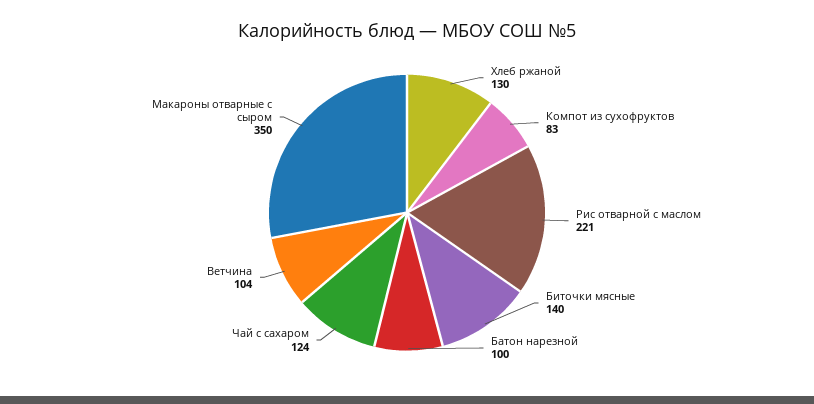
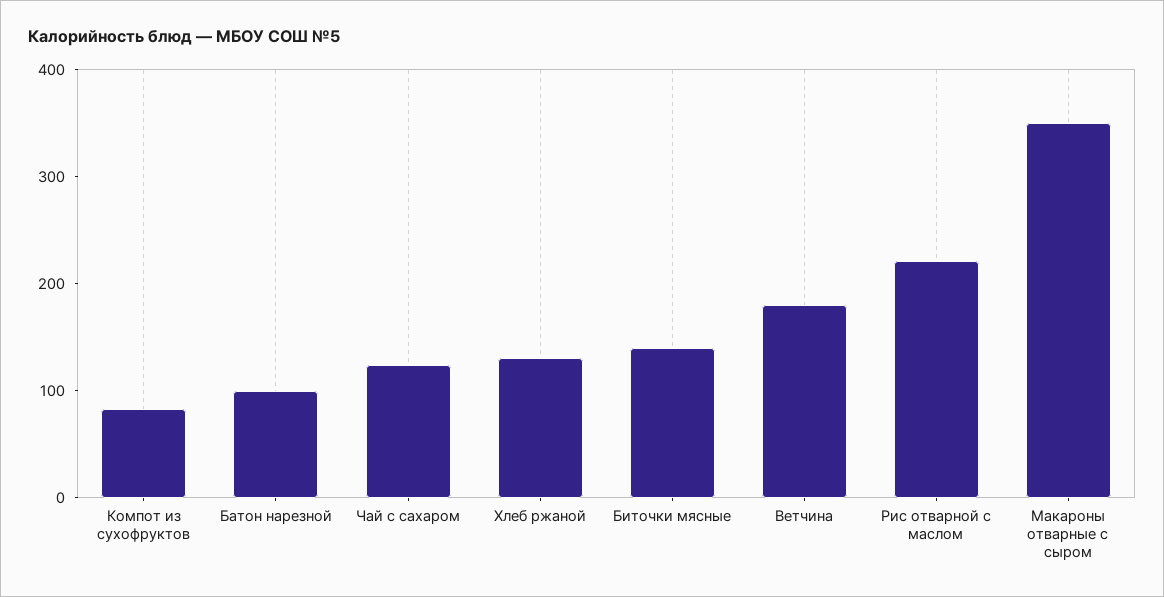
Ветчина: 104 -> 180

